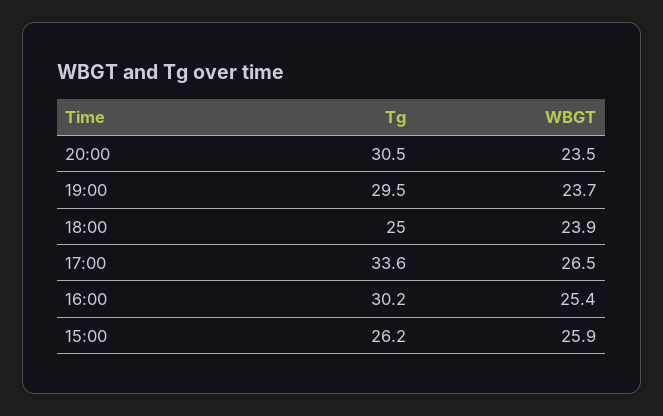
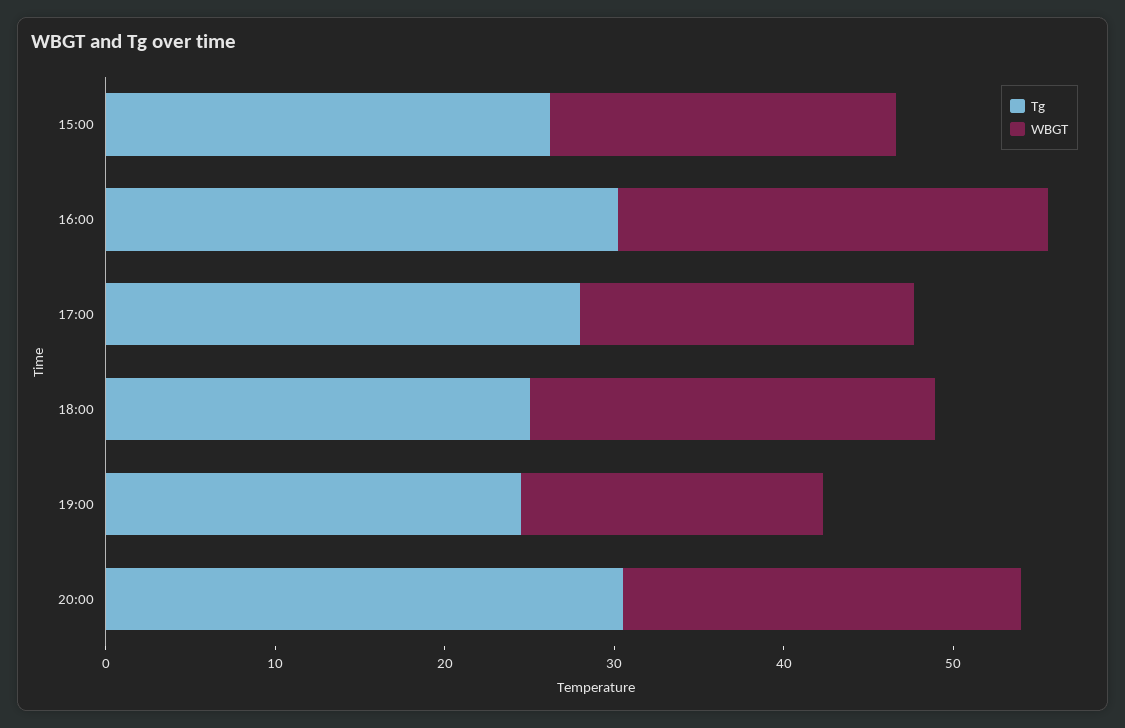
Tg, 19:00: 29.5 -> 24
WBGT, 19:00: 23.7 -> 18
Tg, 17:00: 33.6 -> 28
WBGT, 17:00: 26.5 -> 20
WBGT, 15:00: 25.9 -> 20

